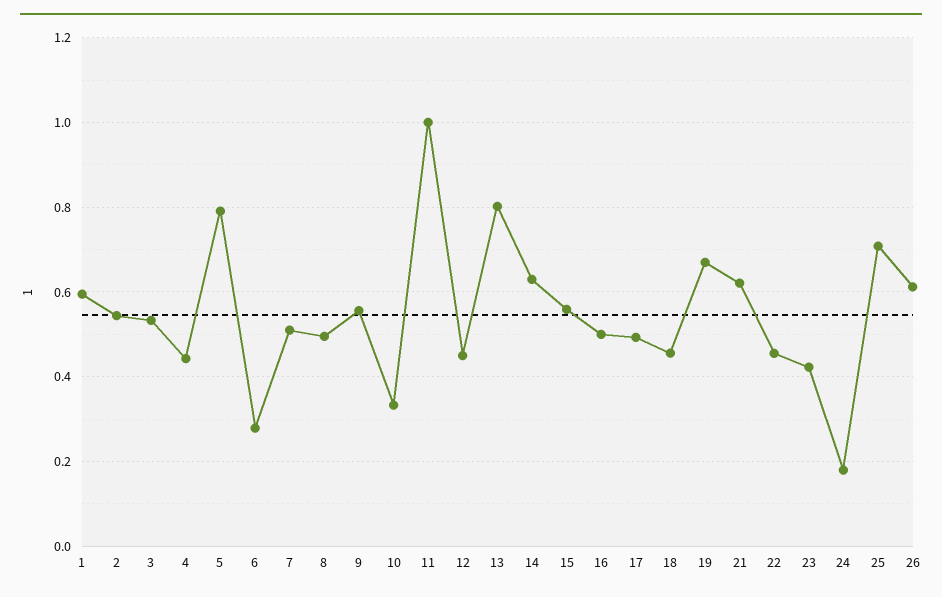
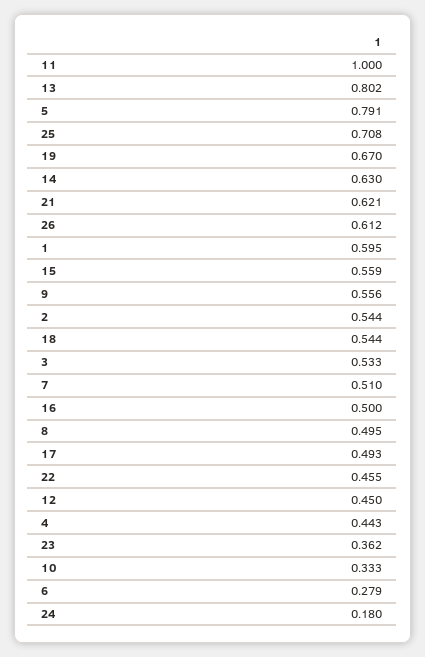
18: 0.46 -> 0.544
23: 0.42 -> 0.362

